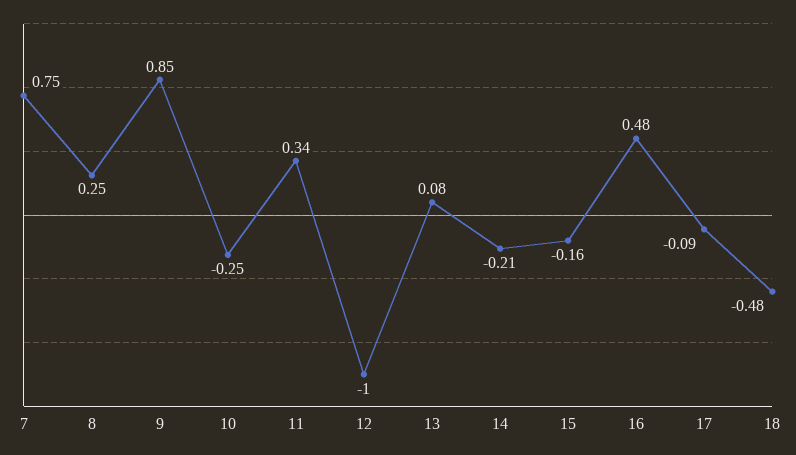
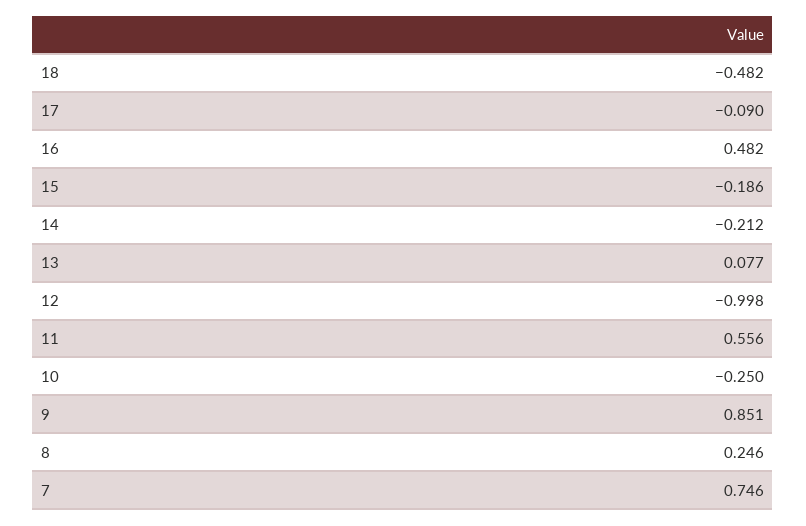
11: 0.34 -> 0.556
15: -0.16 -> -0.186

